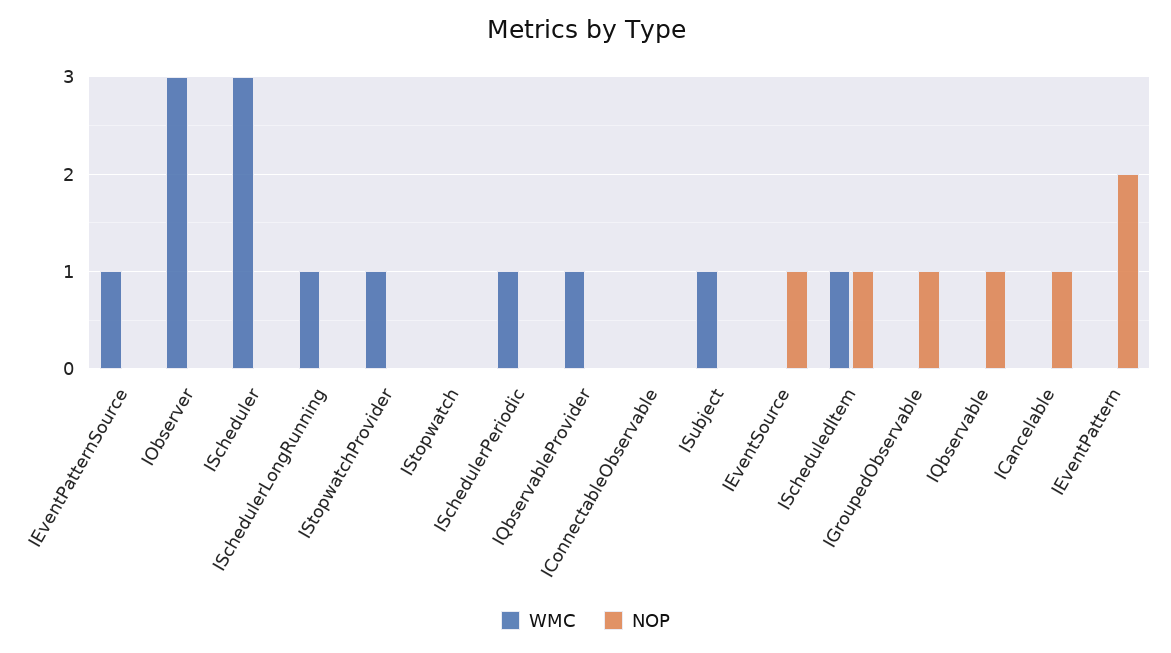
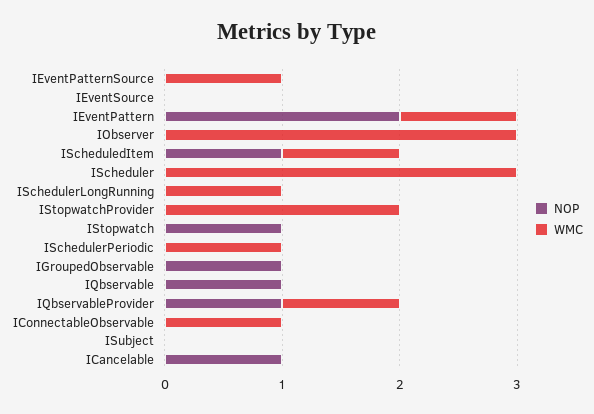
WMC, IStopwatchProvider: 1 -> 2
NOP, IStopwatch: 0 -> 1
NOP, IQbservableProvider: 0 -> 1
WMC, IConnectableObservable: 0 -> 1
WMC, ISubject: 1 -> 0
NOP, IEventSource: 1 -> 0
WMC, IEventPattern: 0 -> 1

